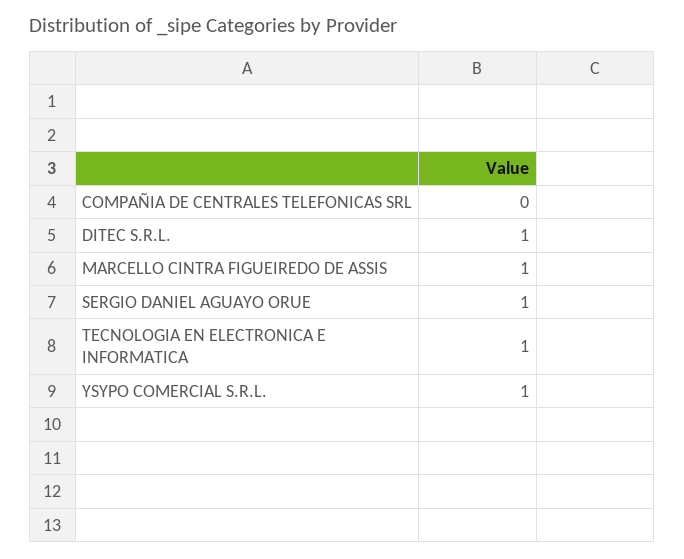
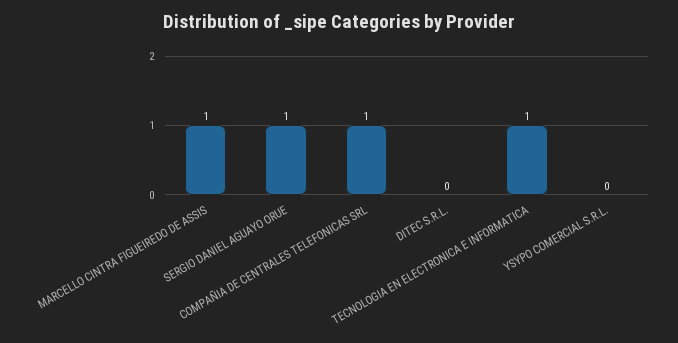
COMPAÑIA DE CENTRALES TELEFONICAS SRL: 0 -> 1
DITEC S.R.L.: 1 -> 0
YSYPO COMERCIAL S.R.L.: 1 -> 0

